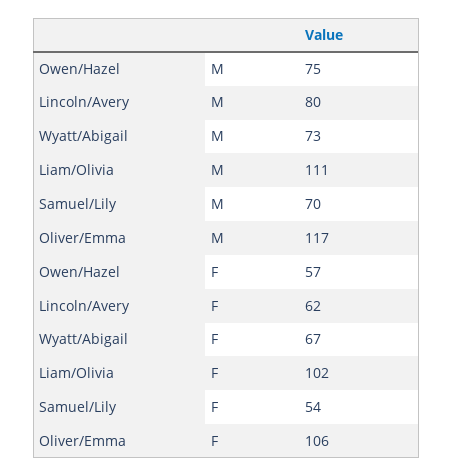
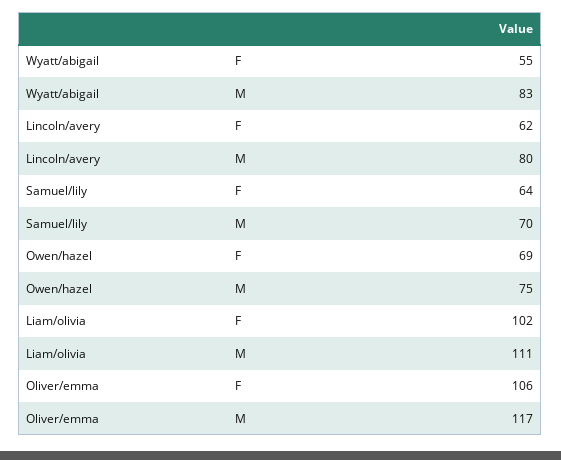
Wyatt/Abigail, M: 73 -> 83
Owen/Hazel, F: 57 -> 69
Wyatt/Abigail, F: 67 -> 55
Samuel/Lily, F: 54 -> 64

